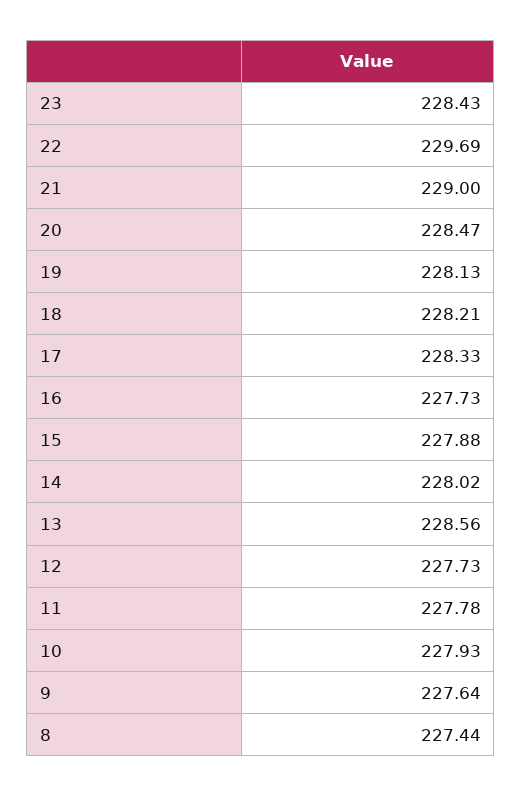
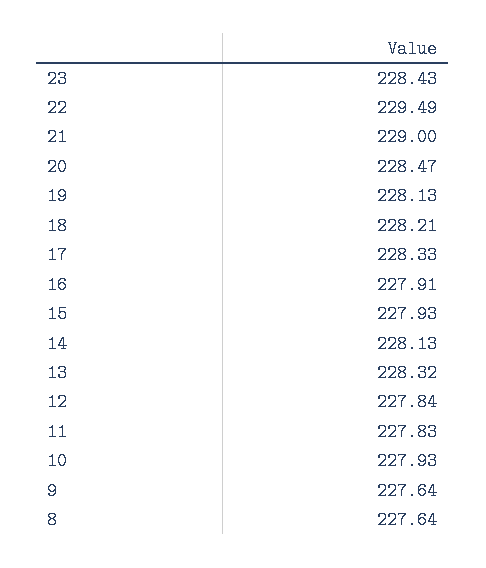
22: 229.69 -> 229.49
16: 227.73 -> 227.91
15: 227.88 -> 227.93
14: 228.02 -> 228.13
13: 228.56 -> 228.32
12: 227.73 -> 227.84
11: 227.78 -> 227.83
8: 227.44 -> 227.64

